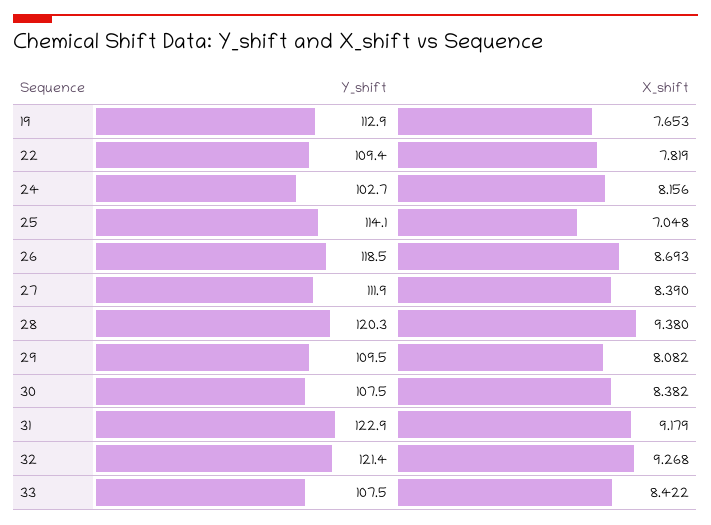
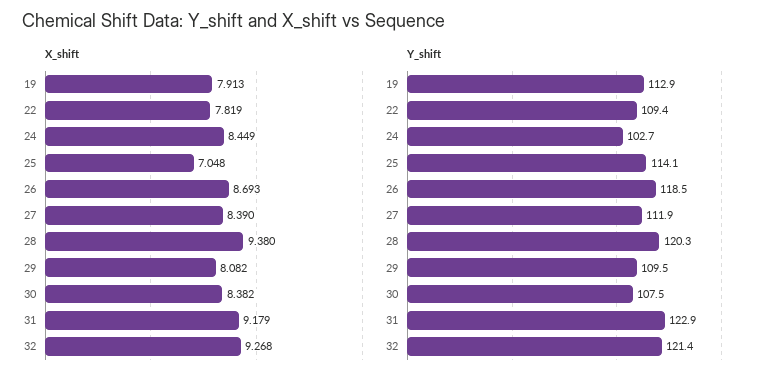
X_shift, 19: 7.653 -> 7.913
X_shift, 24: 8.156 -> 8.449
Y_shift, 33: 107.5 -> none
X_shift, 33: 8.422 -> none

